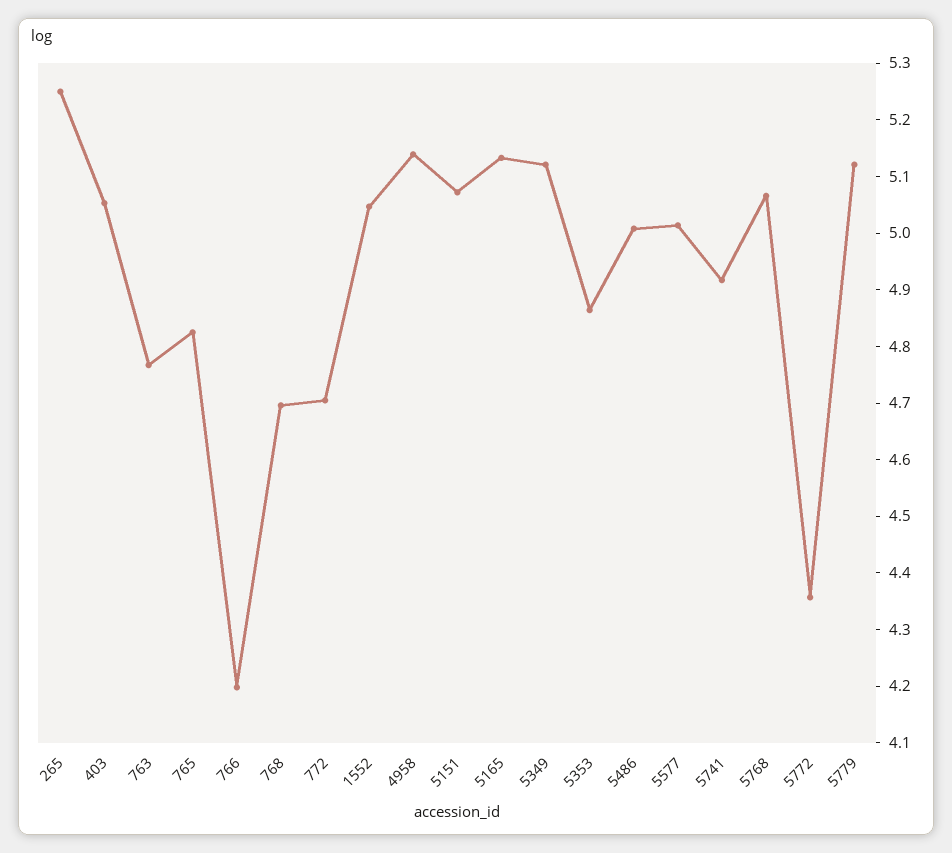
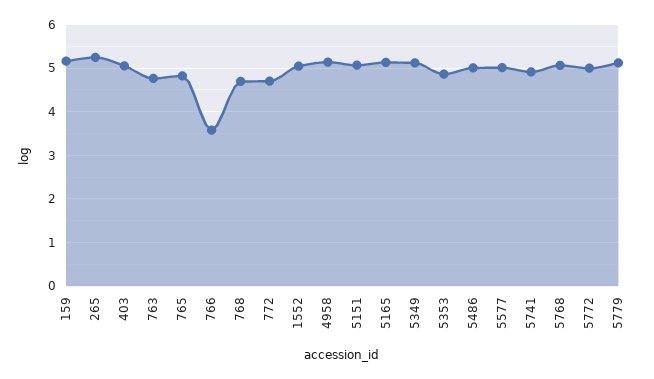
766: 4.2 -> 3.6
5772: 4.36 -> 5
159: none -> 5.2

